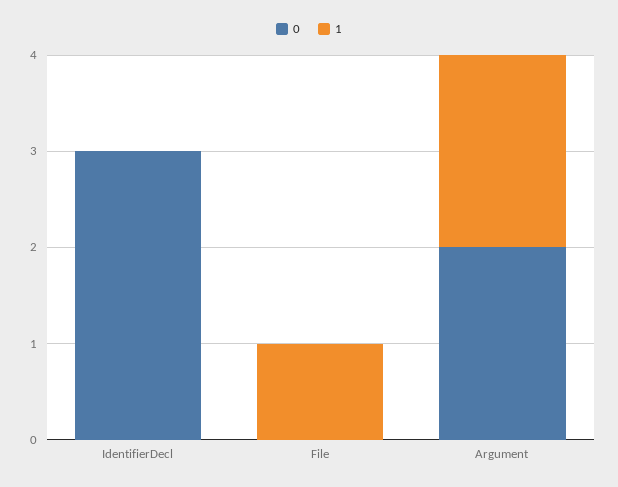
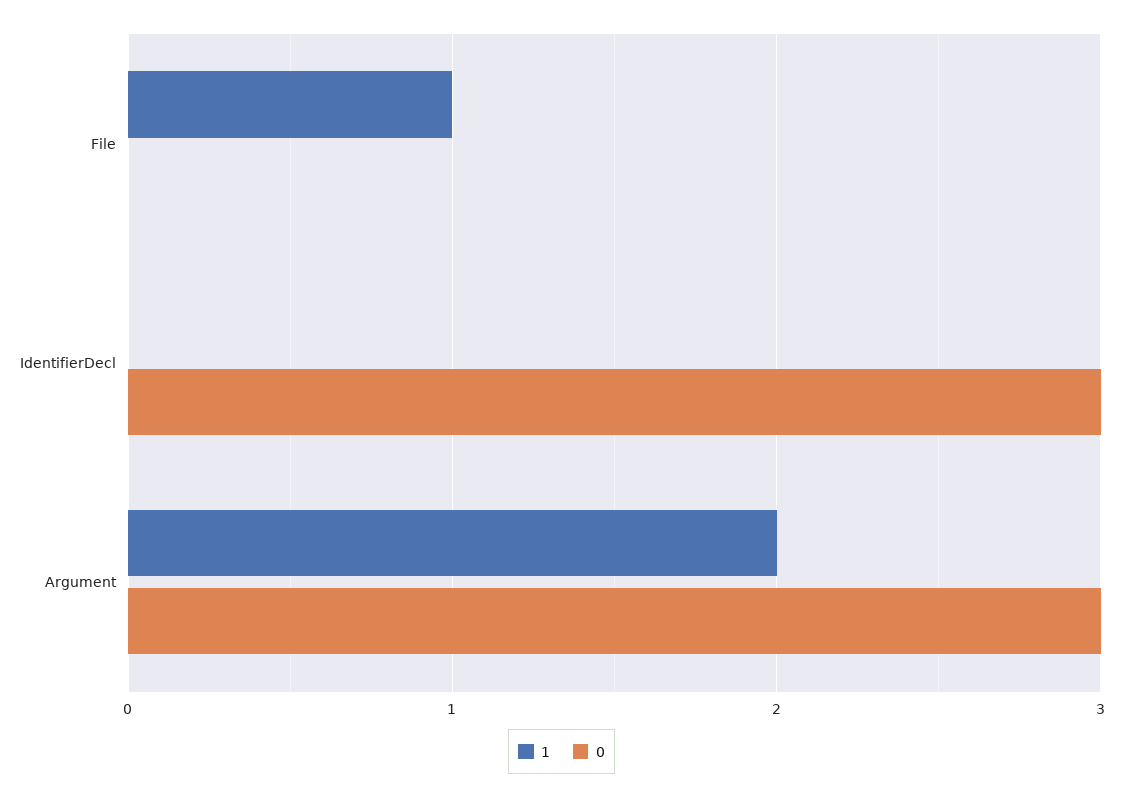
0, Argument: 2 -> 3

